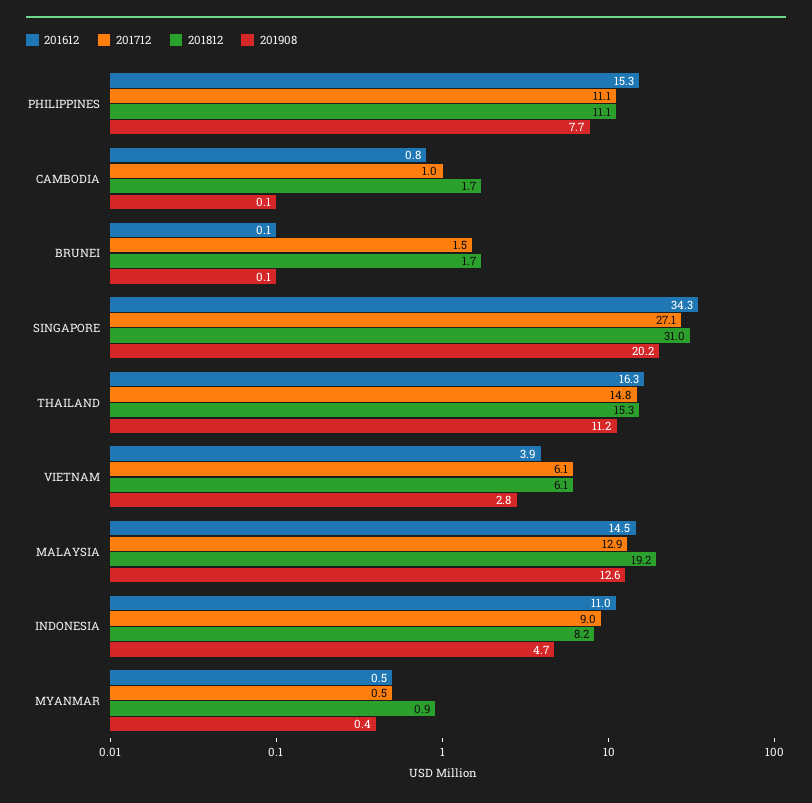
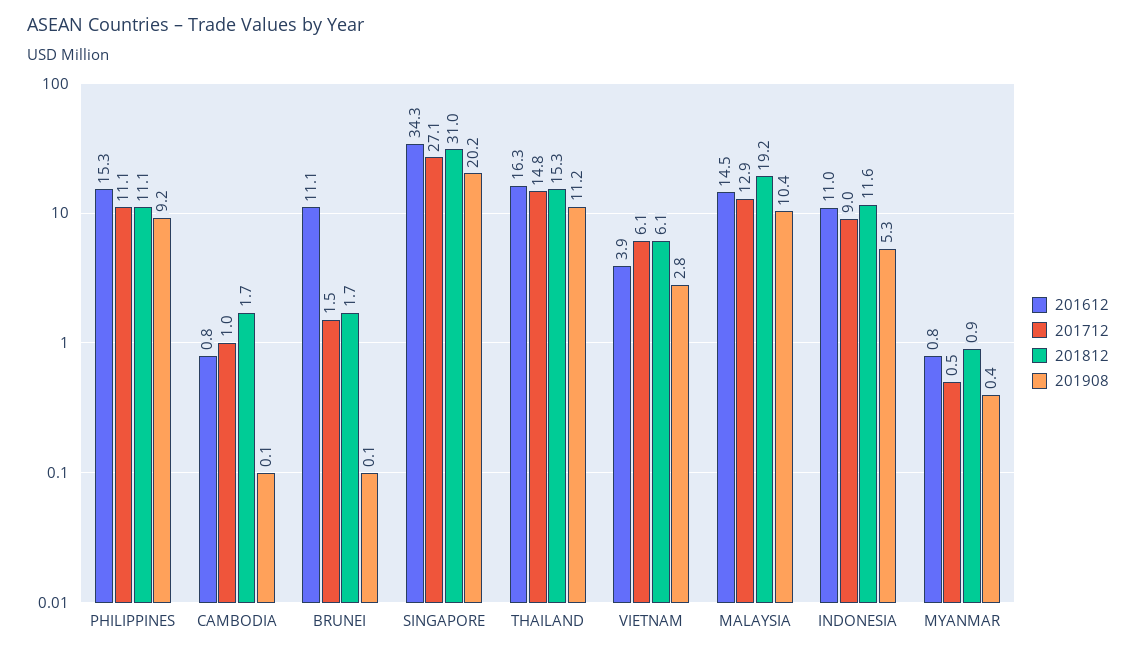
201908, PHILIPPINES: 7.7 -> 9.2
201612, BRUNEI: 0.1 -> 11.1
201908, MALAYSIA: 12.6 -> 10.4
201812, INDONESIA: 8.2 -> 11.6
201908, INDONESIA: 4.7 -> 5.3
201612, MYANMAR: 0.5 -> 0.8

